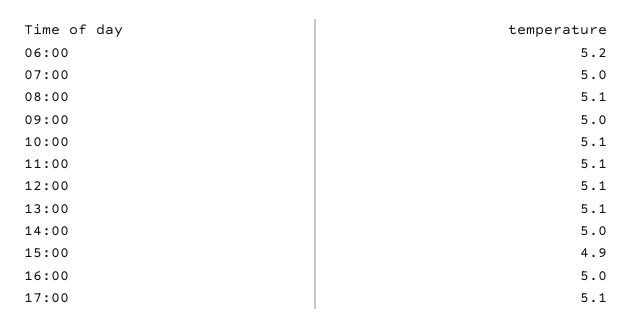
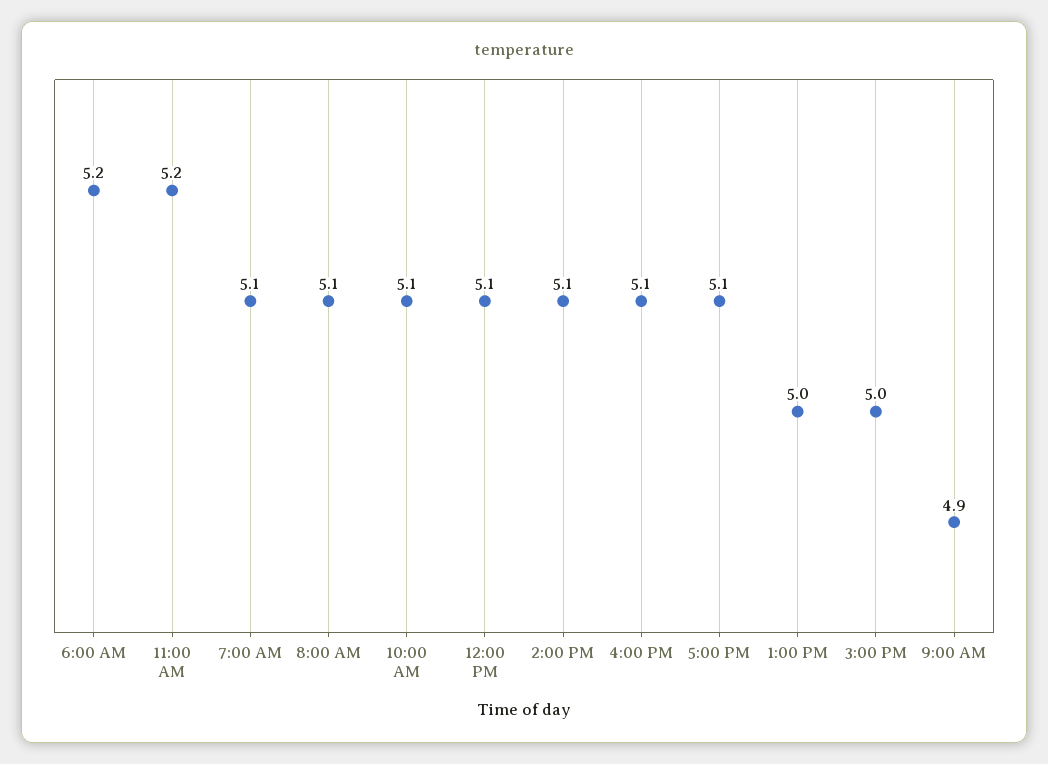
07:00: 5 -> 5.1
09:00: 5 -> 4.9
11:00: 5.1 -> 5.2
13:00: 5.1 -> 5
14:00: 5 -> 5.1
15:00: 4.9 -> 5
16:00: 5 -> 5.1

